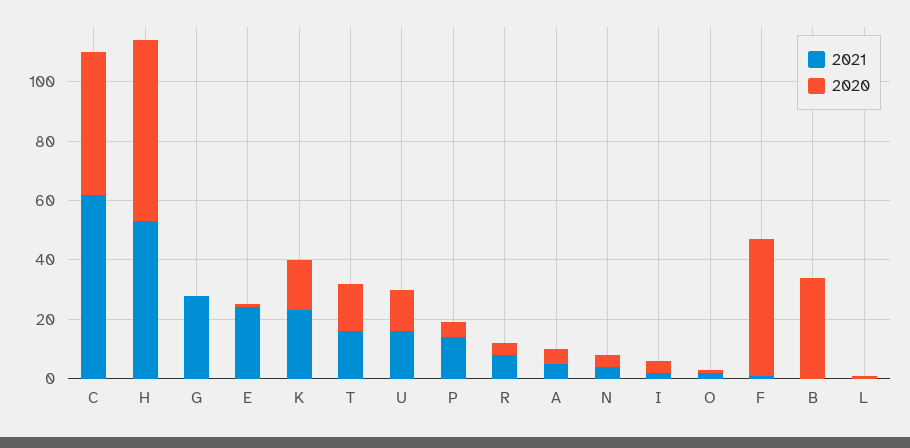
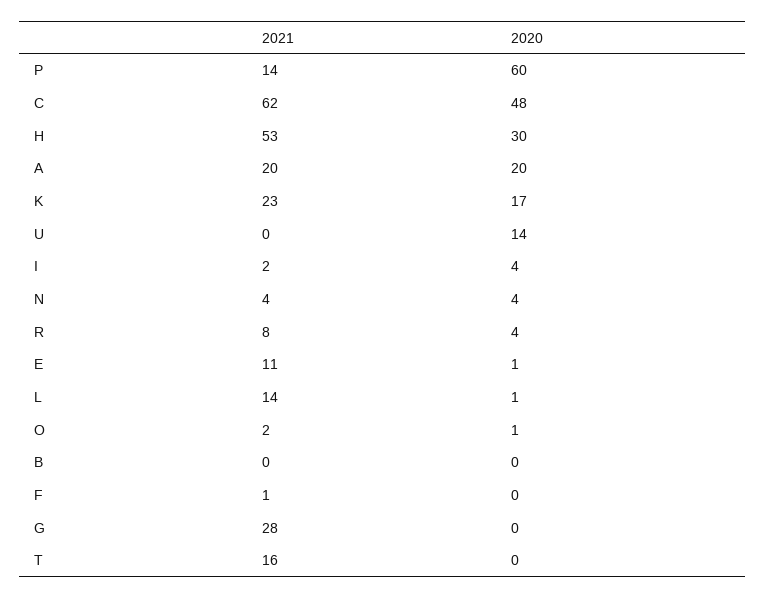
2020, H: 60 -> 30
2021, E: 25 -> 11
2020, T: 15 -> 0
2021, U: 15 -> 0
2020, P: 5 -> 60
2021, A: 5 -> 20
2020, A: 5 -> 20
2020, F: 45 -> 0
2020, B: 35 -> 0
2021, L: 0 -> 14

